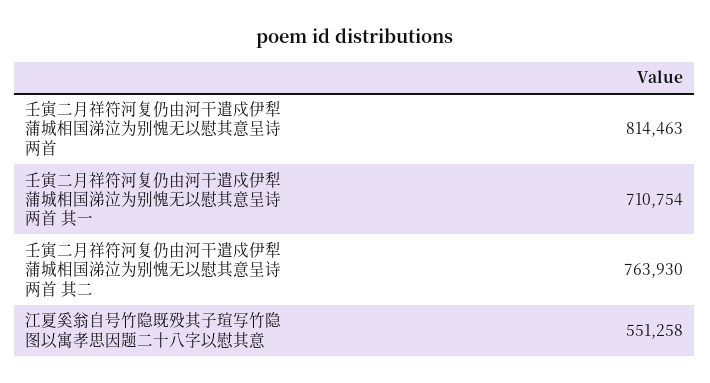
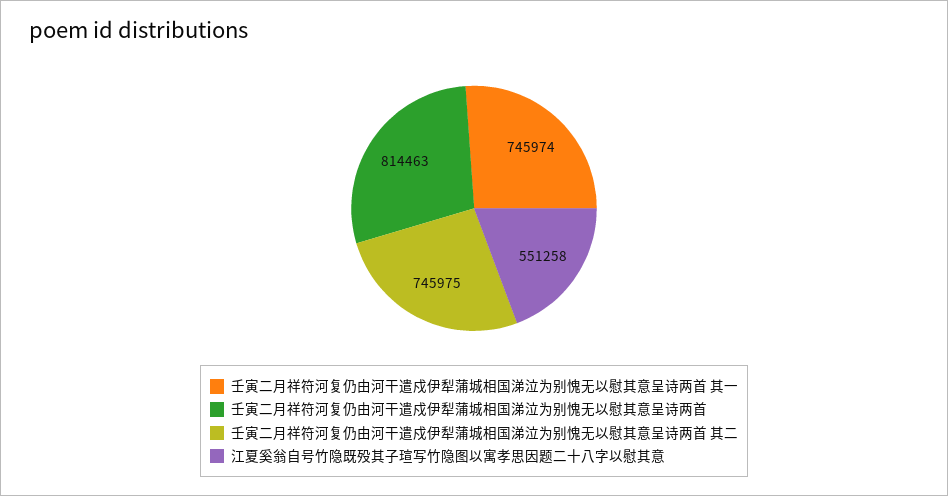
壬寅二月祥符河复仍由河干遣戍伊犁蒲城相国涕泣为别愧无以慰其意呈诗两首 其一: 710754 -> 745974
壬寅二月祥符河复仍由河干遣戍伊犁蒲城相国涕泣为别愧无以慰其意呈诗两首 其二: 763930 -> 745975

